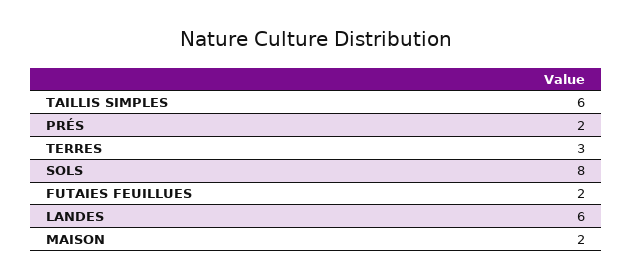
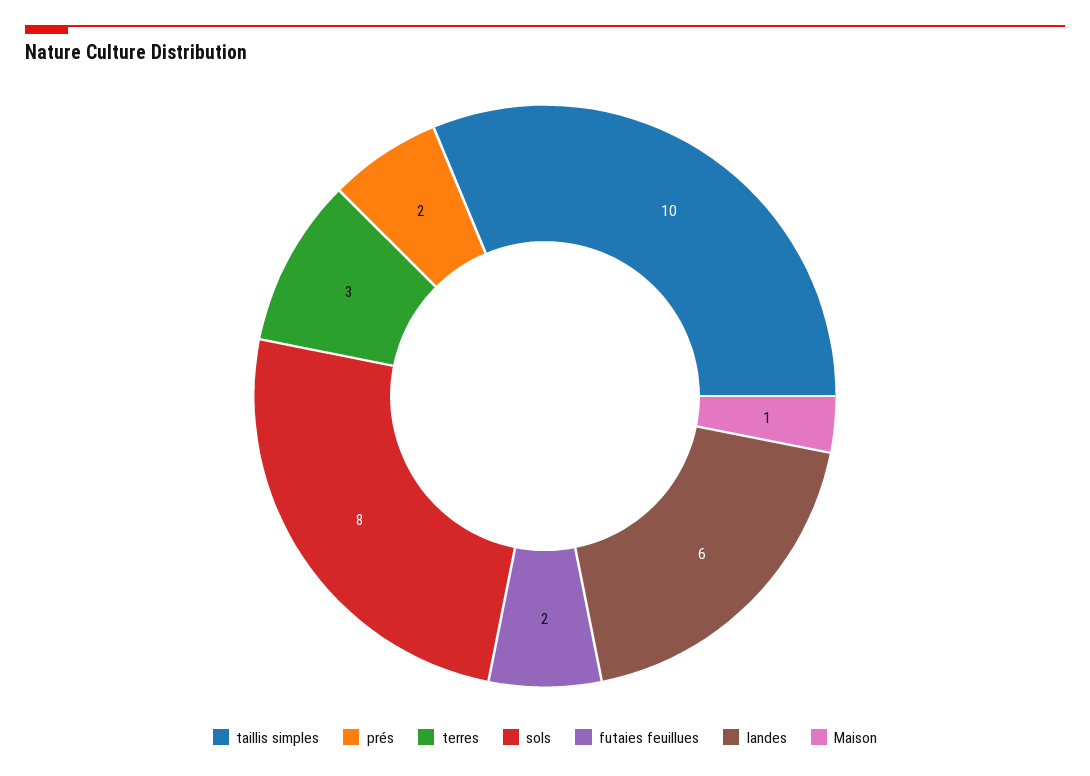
TAILLIS SIMPLES: 6 -> 10
MAISON: 2 -> 1

